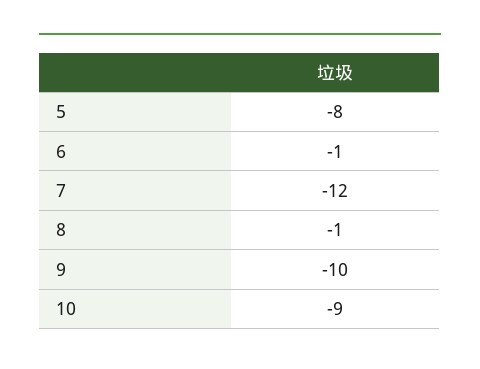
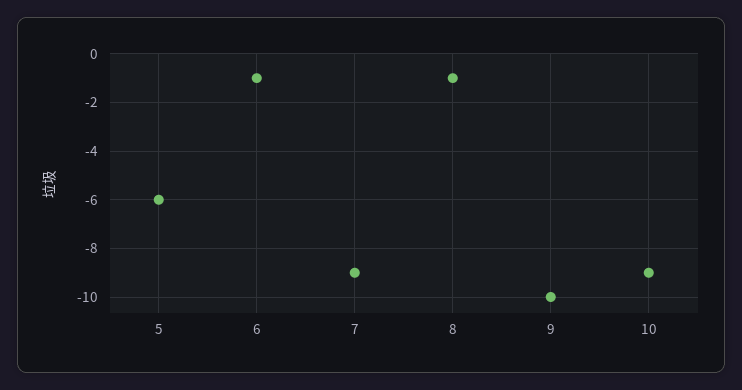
5: -8 -> -6
7: -12 -> -9

